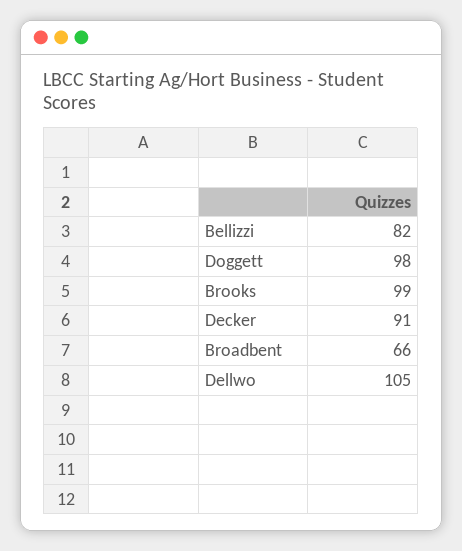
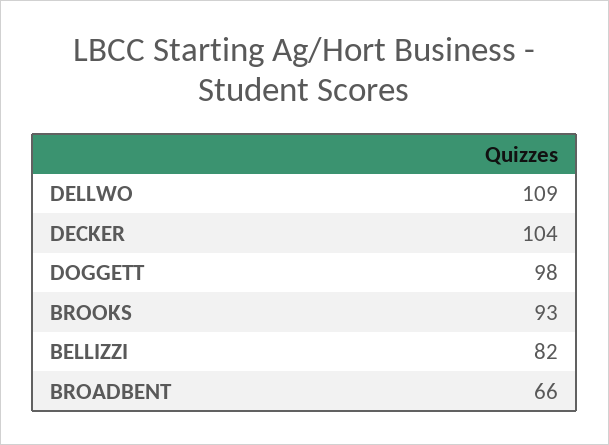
Brooks: 99 -> 93
Decker: 91 -> 104
Dellwo: 105 -> 109

